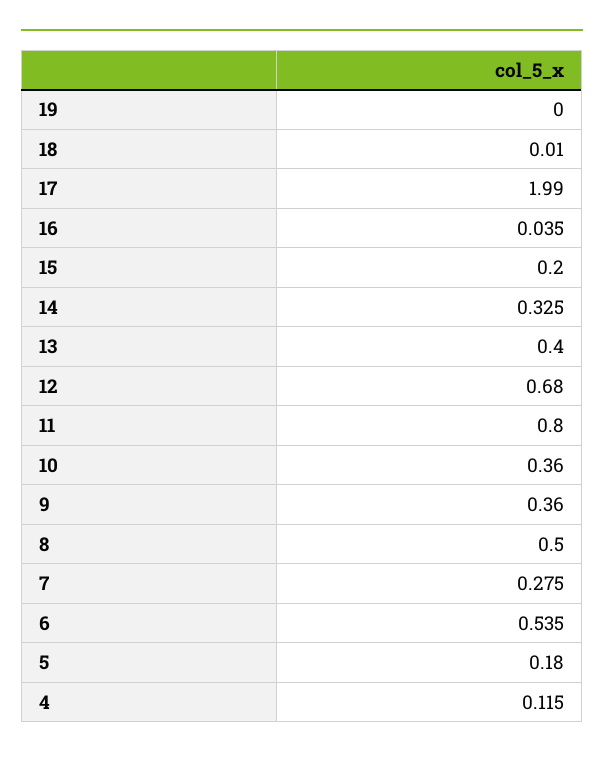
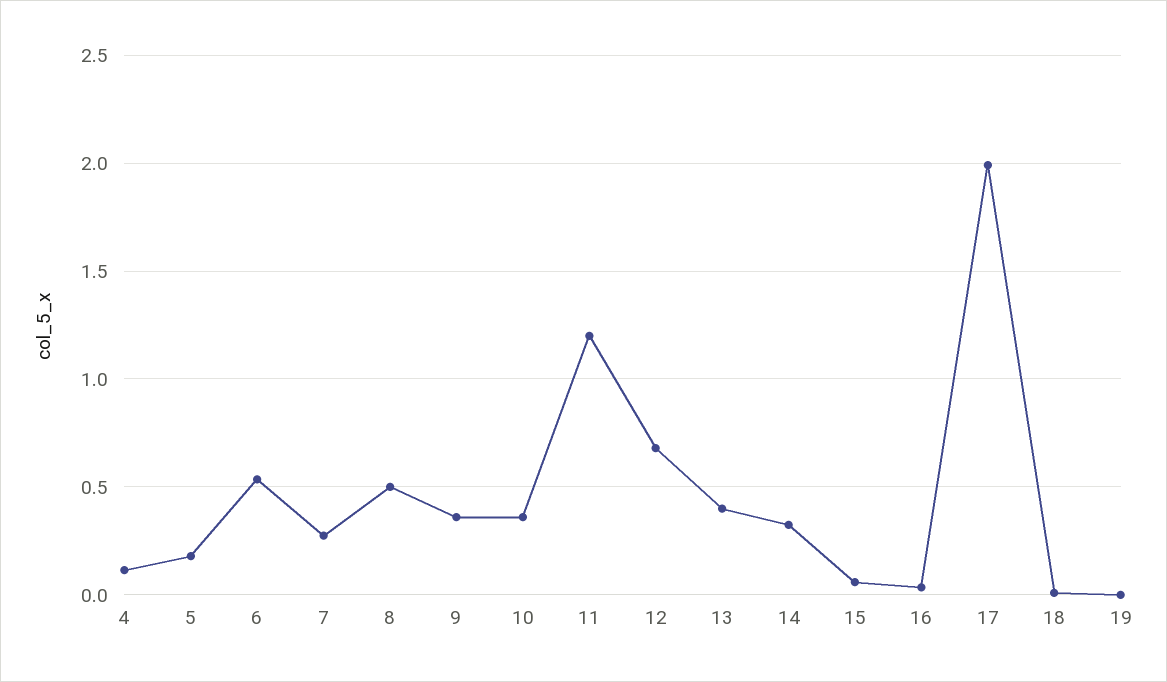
15: 0.2 -> 0.05
11: 0.8 -> 1.2

